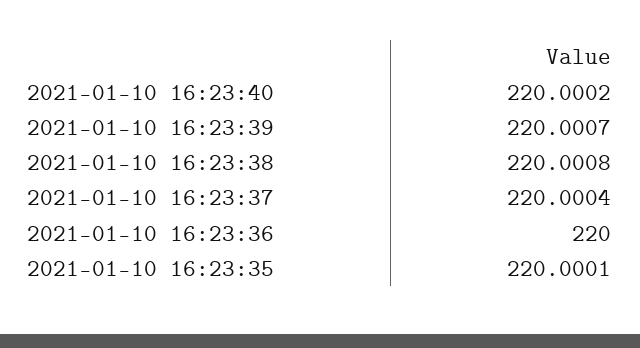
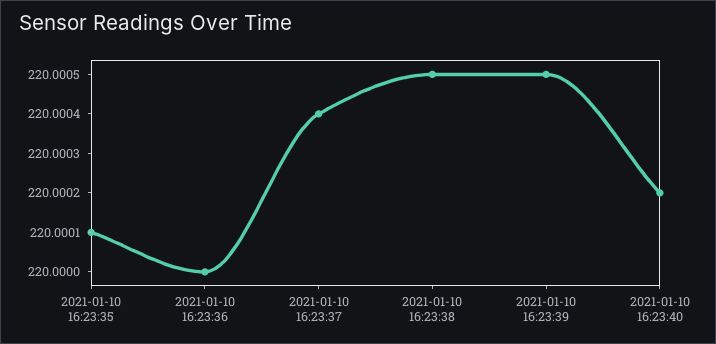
2021-01-10 16:23:39: 220.0007 -> 220.0005
2021-01-10 16:23:38: 220.0008 -> 220.0005

